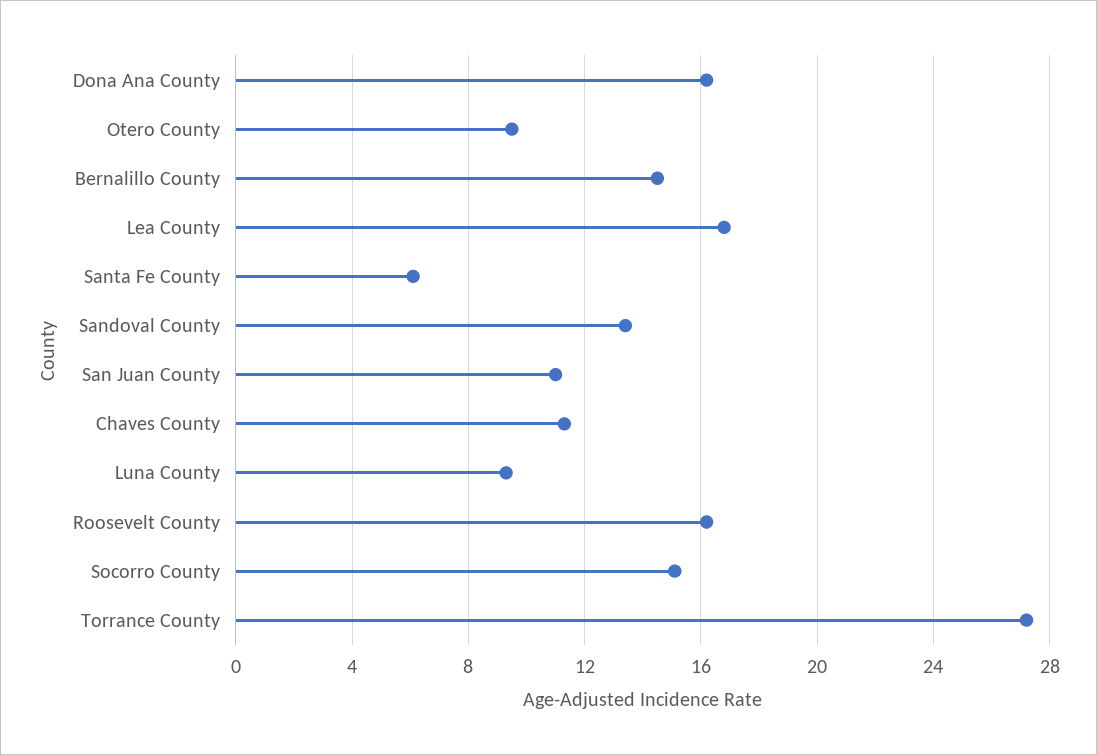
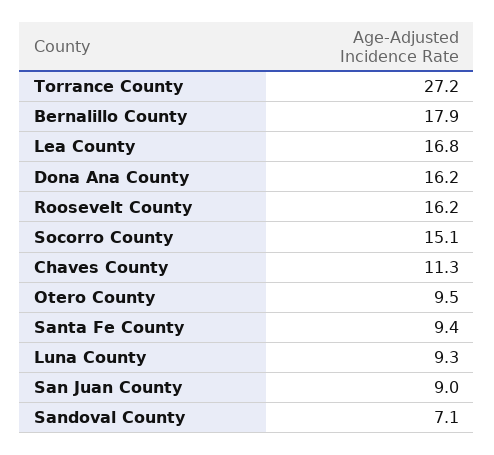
Bernalillo County: 14.5 -> 17.9
Santa Fe County: 6 -> 9.4
Sandoval County: 13.5 -> 7.1
San Juan County: 11 -> 9

